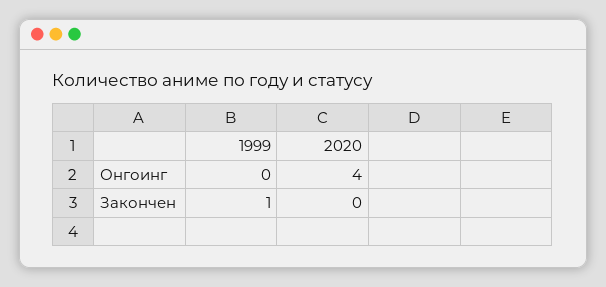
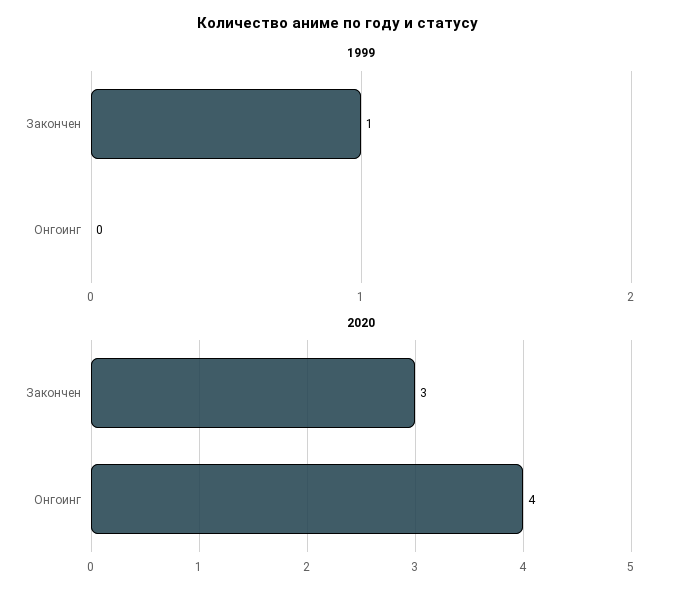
2020, Закончен: 0 -> 3

